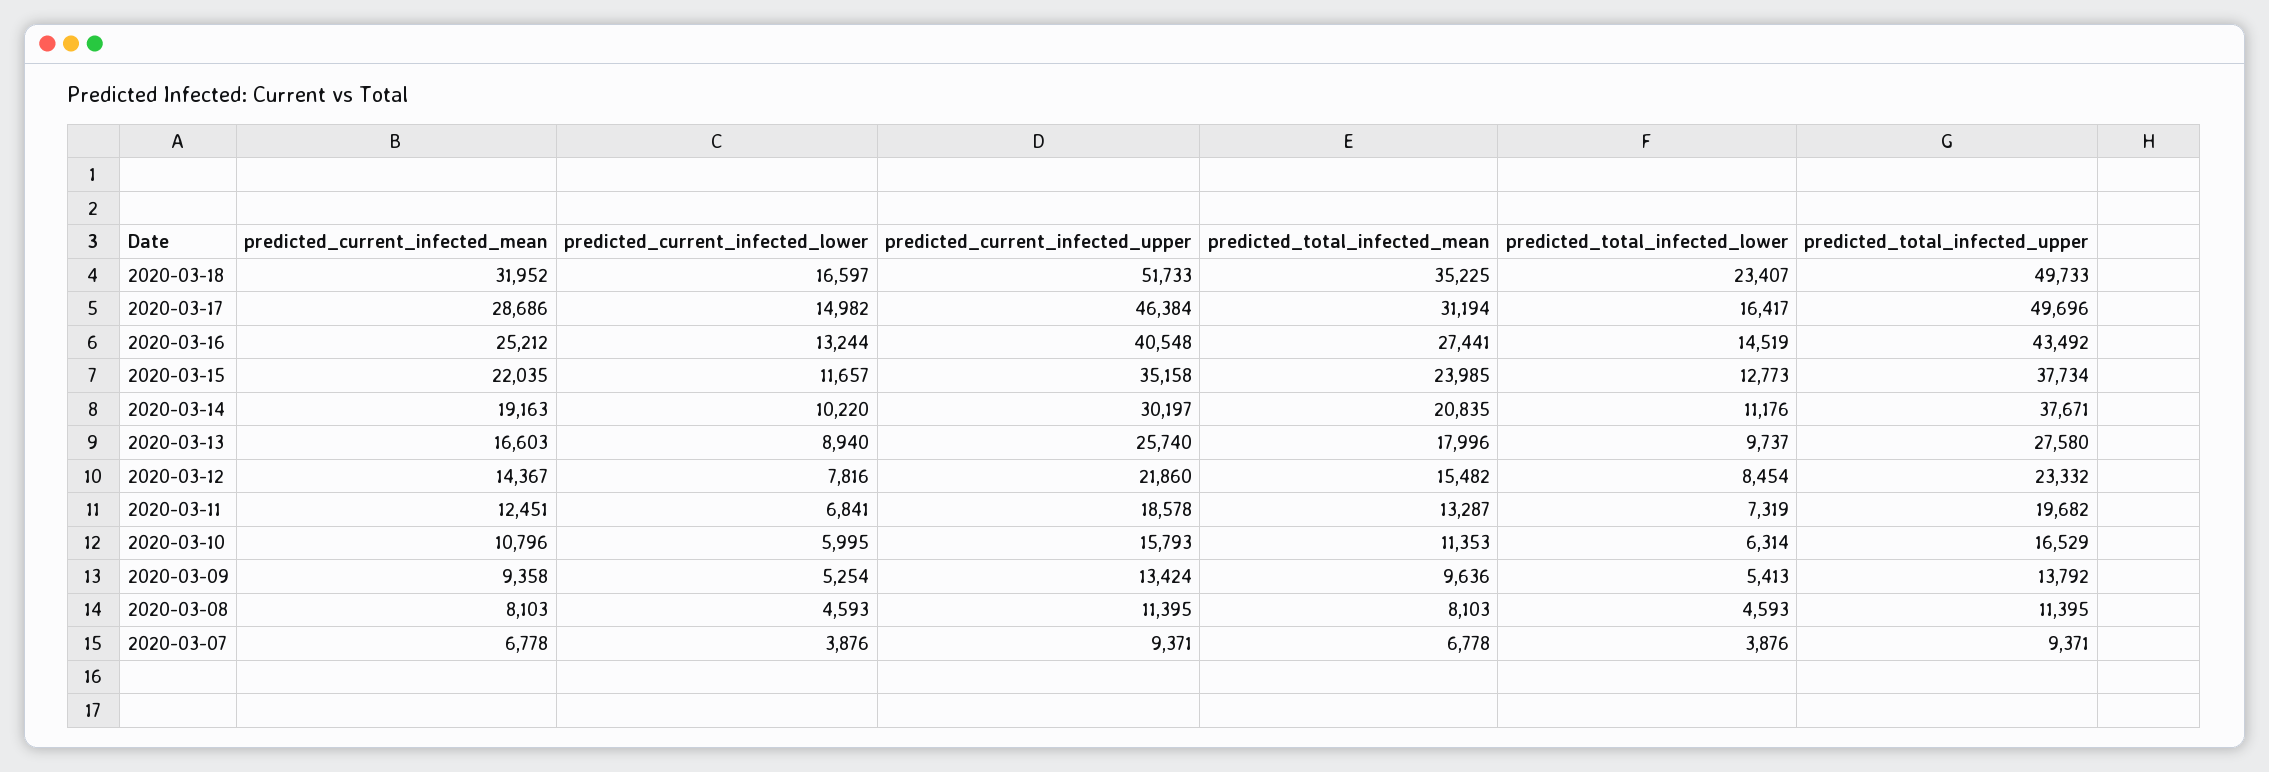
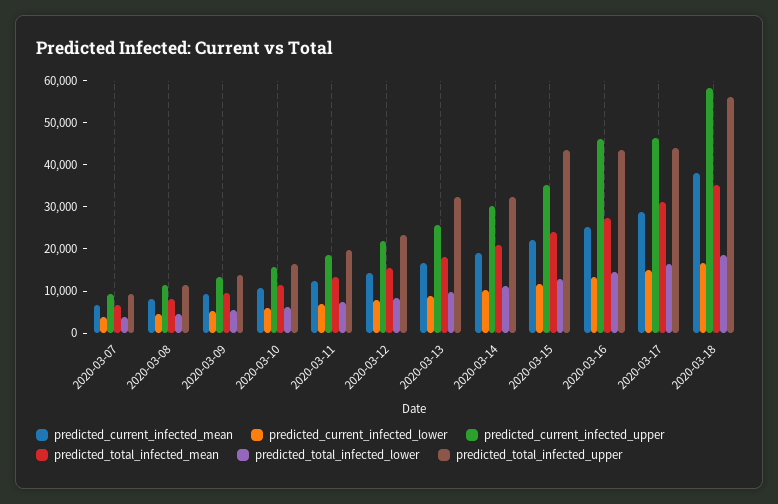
predicted_current_infected_mean, 2020-03-18: 31952 -> 38000
predicted_current_infected_upper, 2020-03-18: 51733 -> 58000
predicted_total_infected_lower, 2020-03-18: 23407 -> 18000
predicted_total_infected_upper, 2020-03-18: 49733 -> 56000
predicted_total_infected_upper, 2020-03-17: 49696 -> 44000
predicted_current_infected_upper, 2020-03-16: 40548 -> 46000
predicted_total_infected_upper, 2020-03-15: 37734 -> 44000
predicted_total_infected_upper, 2020-03-14: 37671 -> 32000
predicted_total_infected_upper, 2020-03-13: 27580 -> 32000

